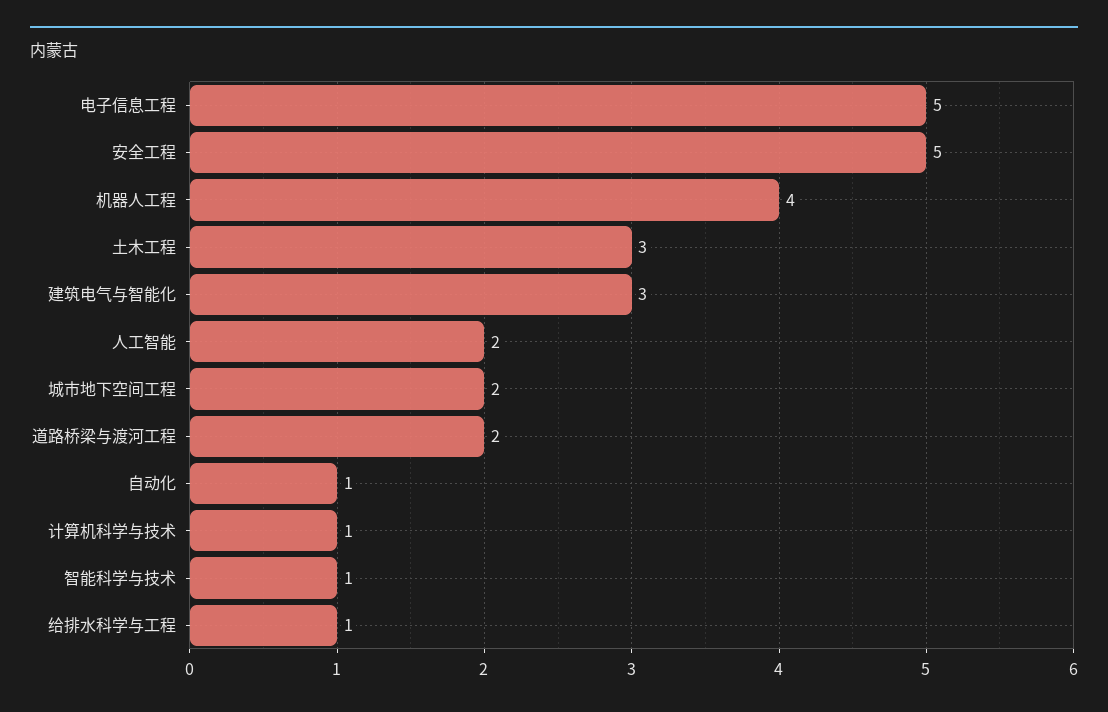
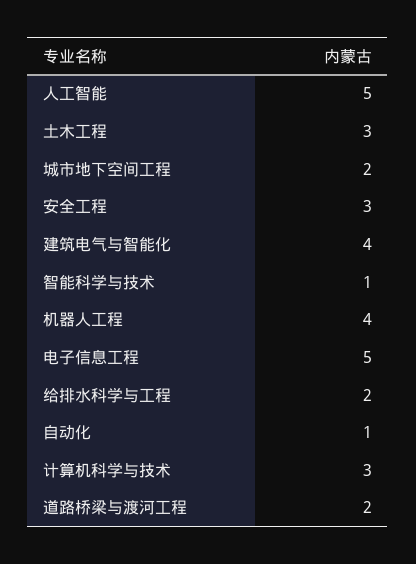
安全工程: 5 -> 3
建筑电气与智能化: 3 -> 4
人工智能: 2 -> 5
计算机科学与技术: 1 -> 3
给排水科学与工程: 1 -> 2

